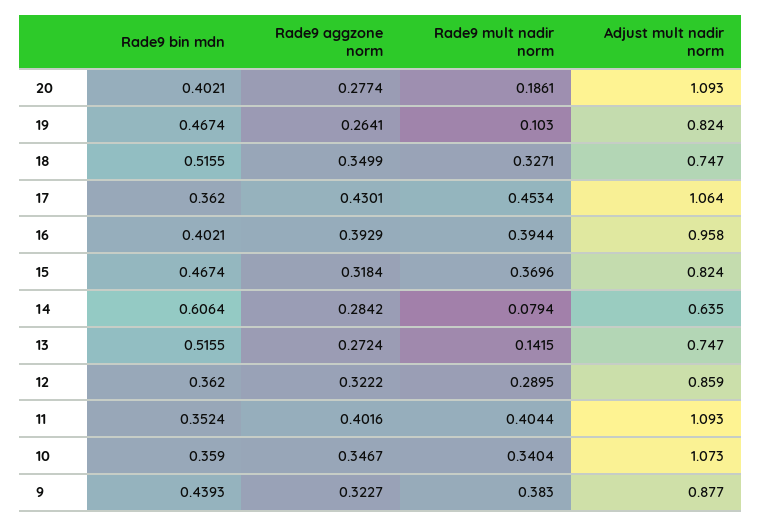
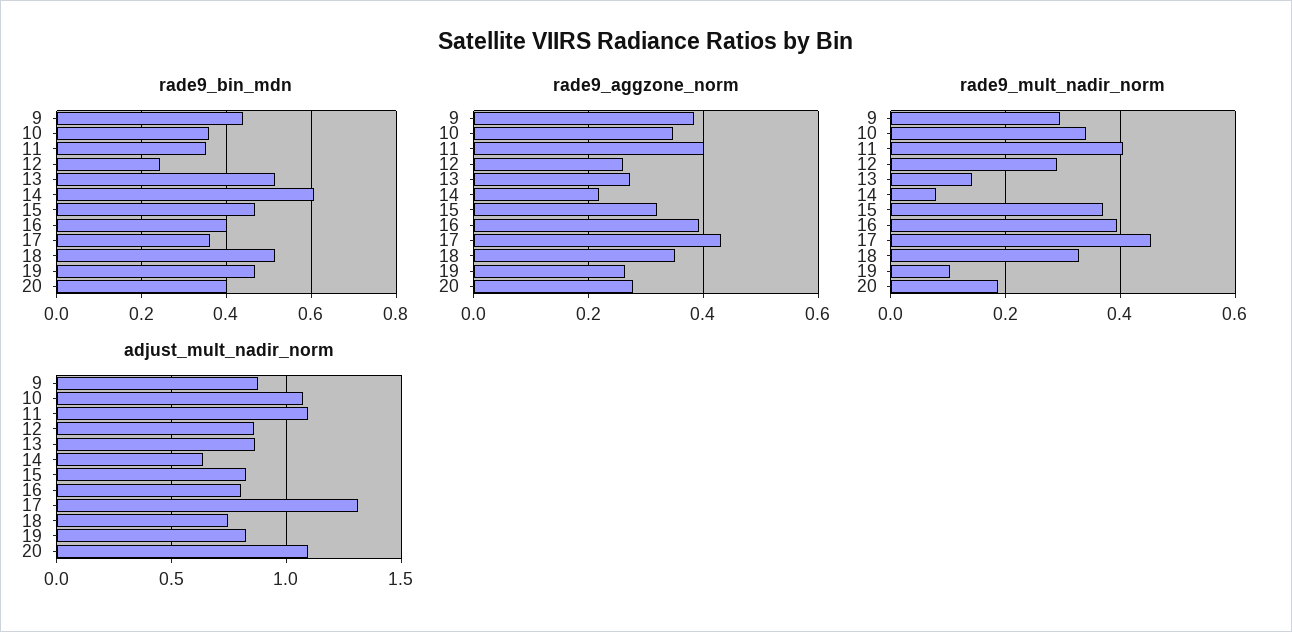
Adjust mult nadir norm, 17: 1.064 -> 1.3
Adjust mult nadir norm, 16: 0.958 -> 0.8
Rade9 aggzone norm, 14: 0.2842 -> 0.22
Adjust mult nadir norm, 13: 0.747 -> 0.85
Rade9 bin mdn, 12: 0.362 -> 0.24
Rade9 aggzone norm, 12: 0.3222 -> 0.26
Rade9 aggzone norm, 9: 0.3227 -> 0.38
Rade9 mult nadir norm, 9: 0.383 -> 0.3

